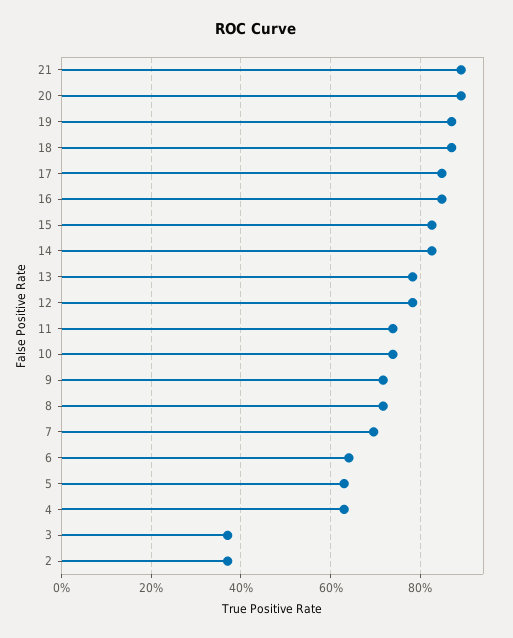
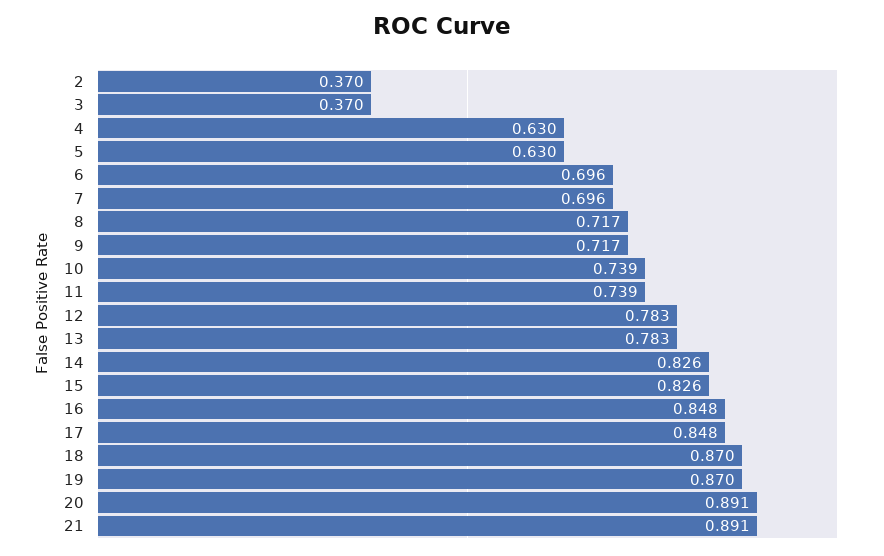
6: 0.64 -> 0.696

